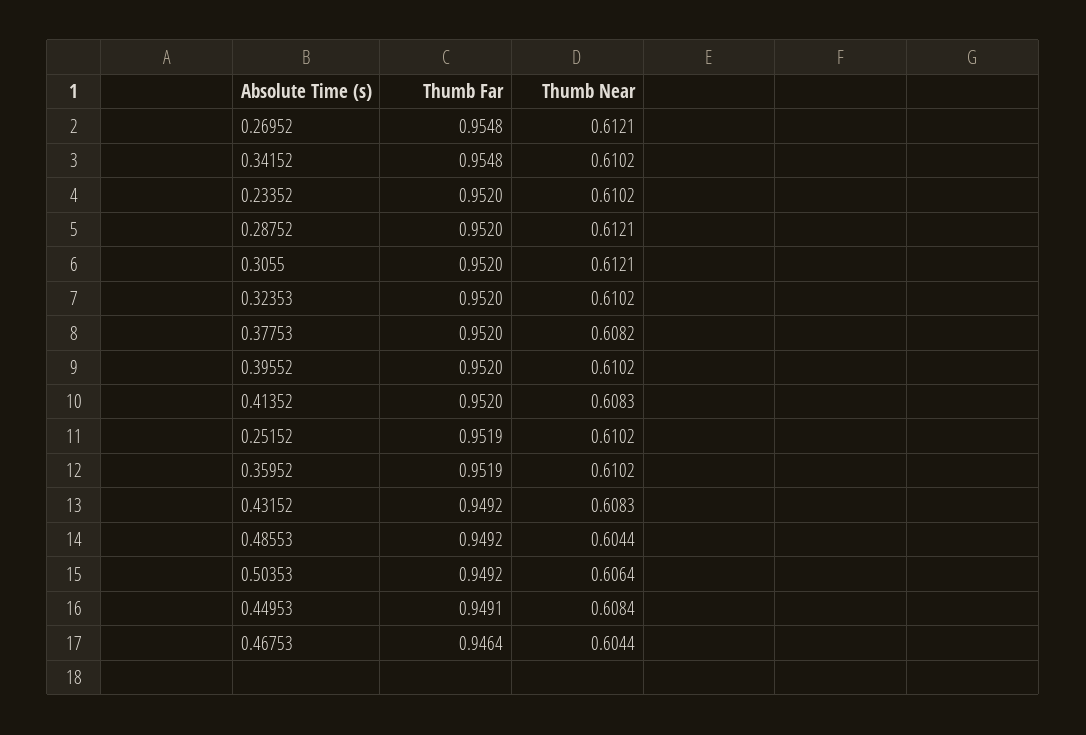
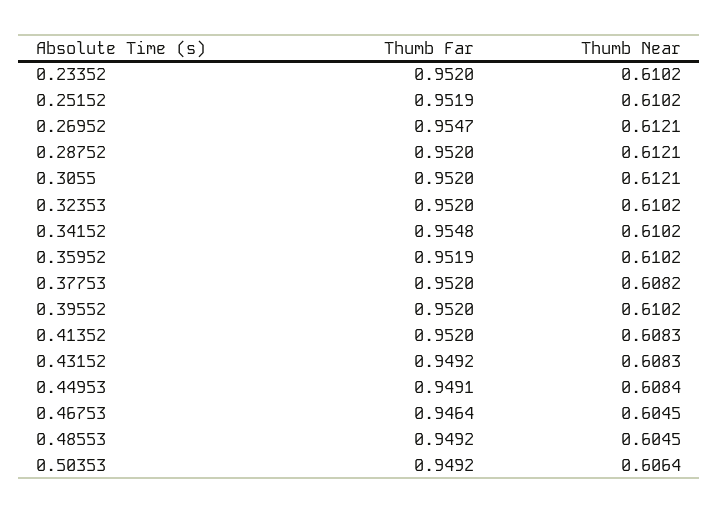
Thumb Far, 0.26952: 0.9548 -> 0.9547
Thumb Near, 0.48553: 0.6044 -> 0.6045
Thumb Near, 0.46753: 0.6044 -> 0.6045

